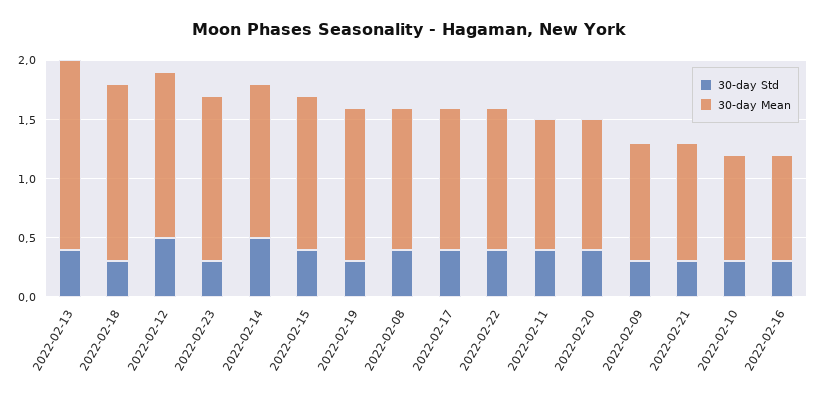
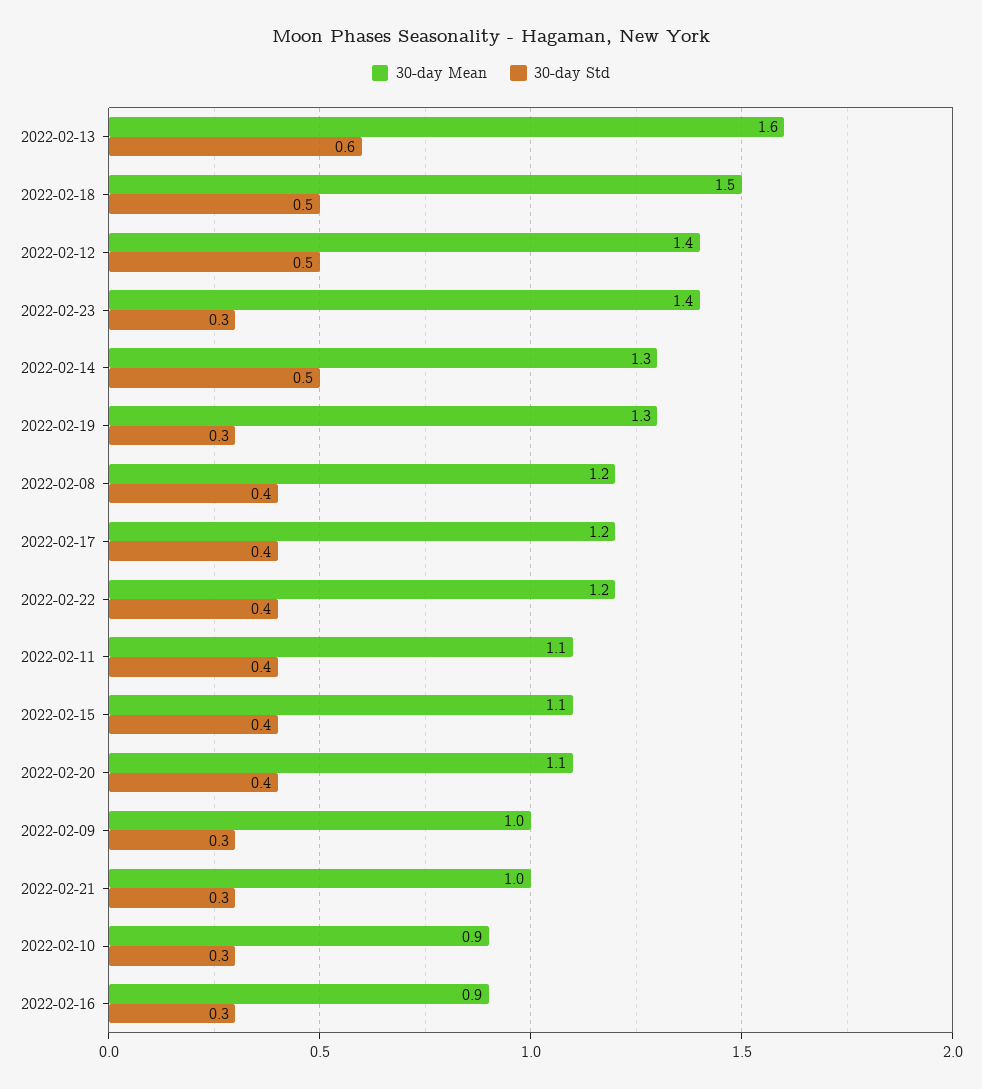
30-day Std, 2022-02-13: 0.4 -> 0.6
30-day Std, 2022-02-18: 0.3 -> 0.5
30-day Mean, 2022-02-15: 1.3 -> 1.1

